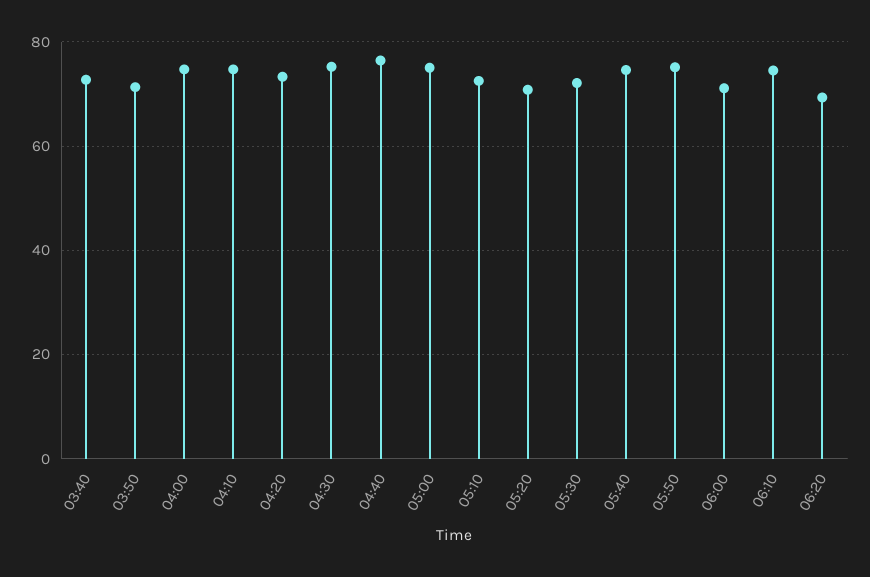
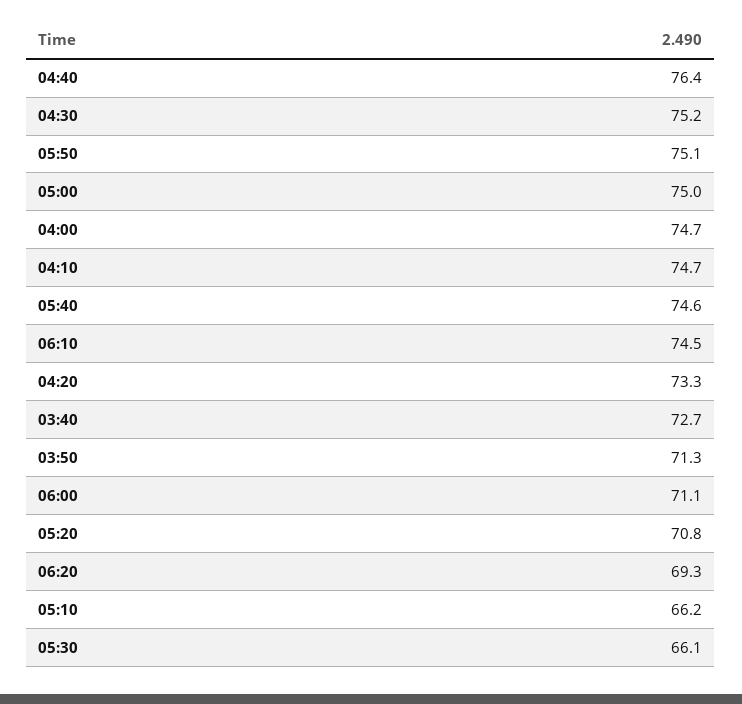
05:10: 72 -> 66.2
05:30: 72 -> 66.1

